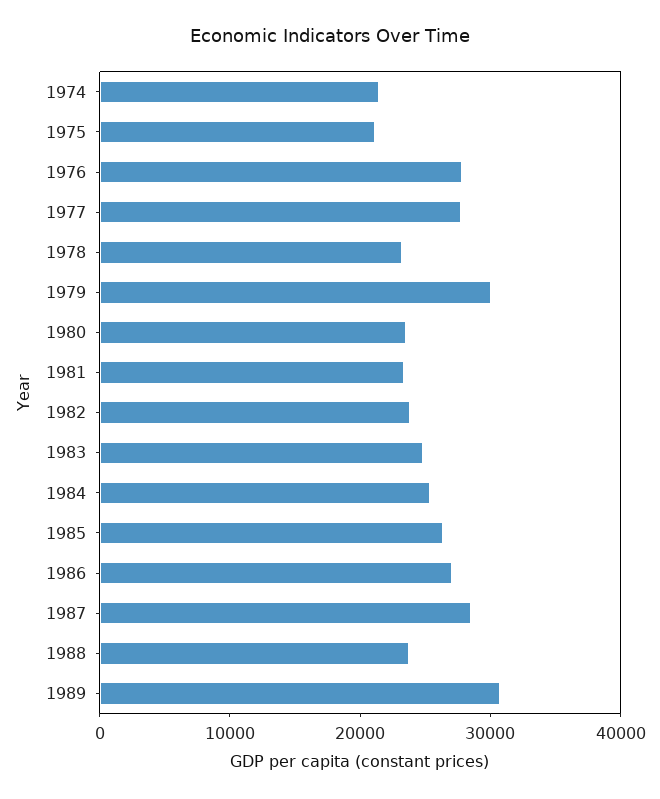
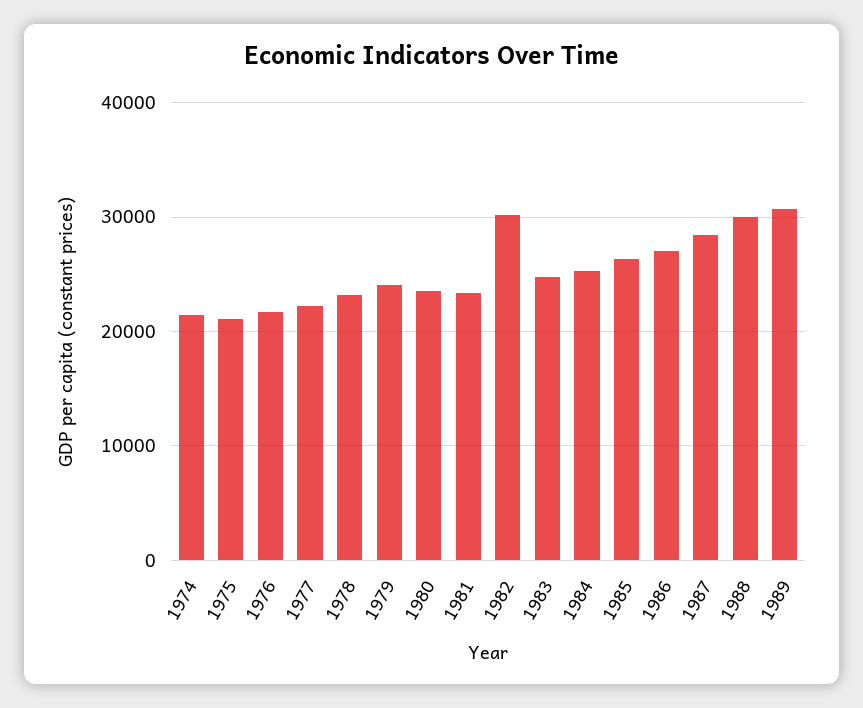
1976: 28000 -> 22000
1977: 28000 -> 22000
1979: 30000 -> 24000
1982: 24000 -> 30000
1988: 24000 -> 30000

